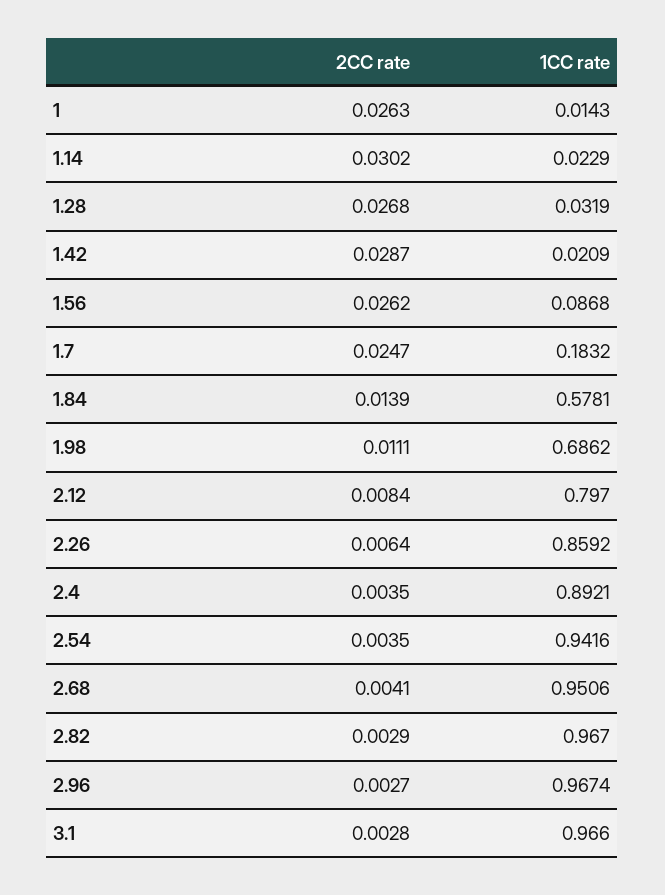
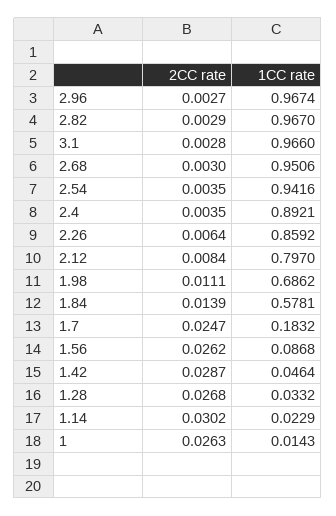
1CC rate, 1.28: 0.0319 -> 0.0332
1CC rate, 1.42: 0.0209 -> 0.0464
2CC rate, 2.68: 0.0041 -> 0.003

